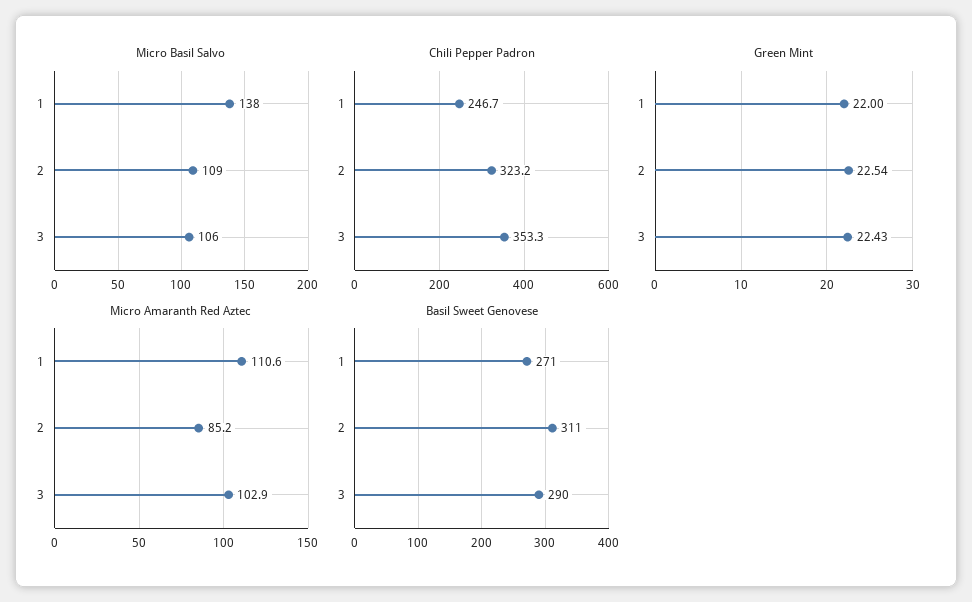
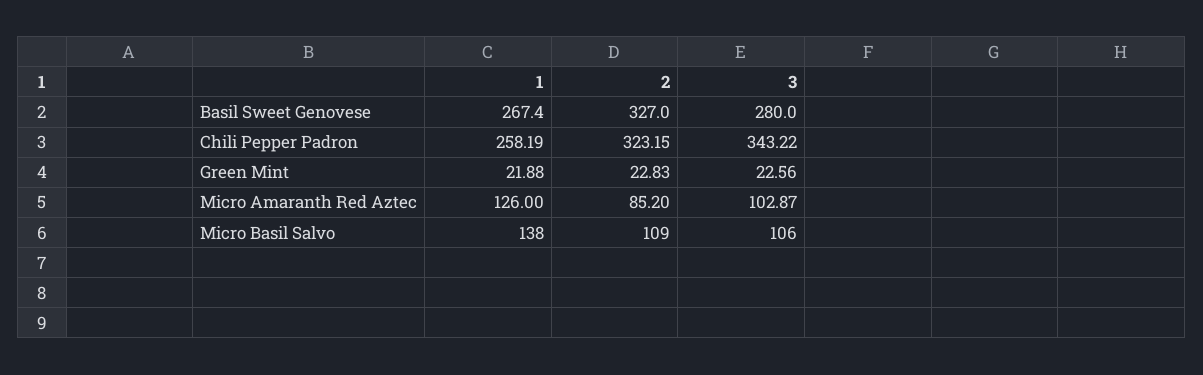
Chili Pepper Padron, 1: 246.7 -> 258.19
Chili Pepper Padron, 3: 353.3 -> 343.22
Green Mint, 1: 22 -> 21.88
Green Mint, 2: 22.54 -> 22.83
Green Mint, 3: 22.43 -> 22.56
Micro Amaranth Red Aztec, 1: 110.6 -> 126
Basil Sweet Genovese, 1: 271 -> 267.4
Basil Sweet Genovese, 2: 311 -> 327
Basil Sweet Genovese, 3: 290 -> 280

